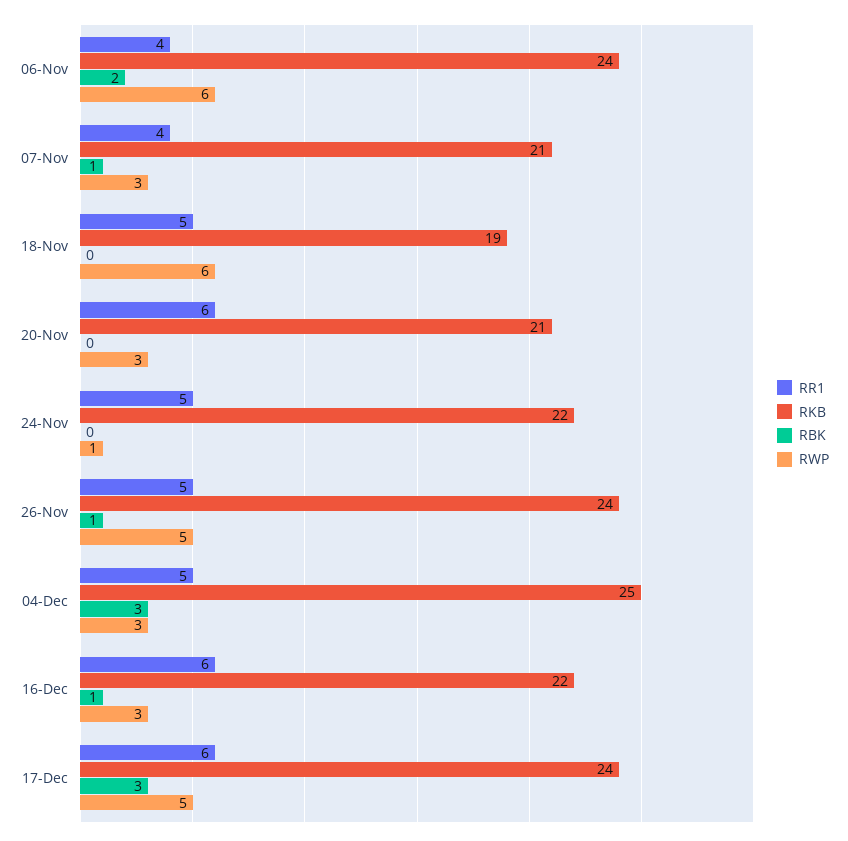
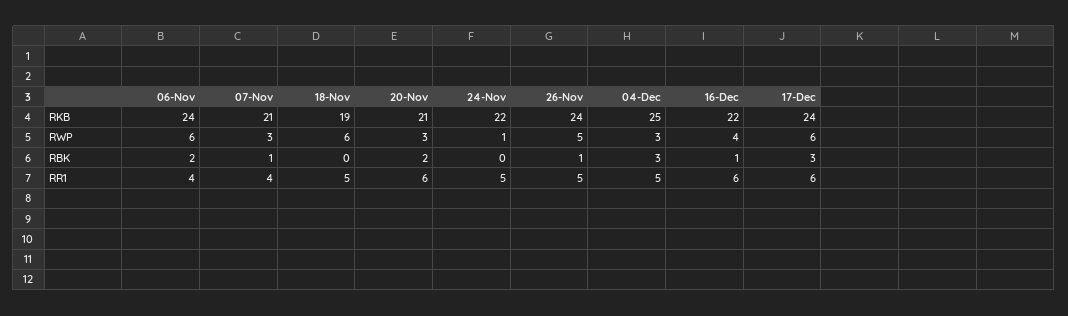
RBK, 20-Nov: 0 -> 2
RWP, 16-Dec: 3 -> 4
RWP, 17-Dec: 5 -> 6

